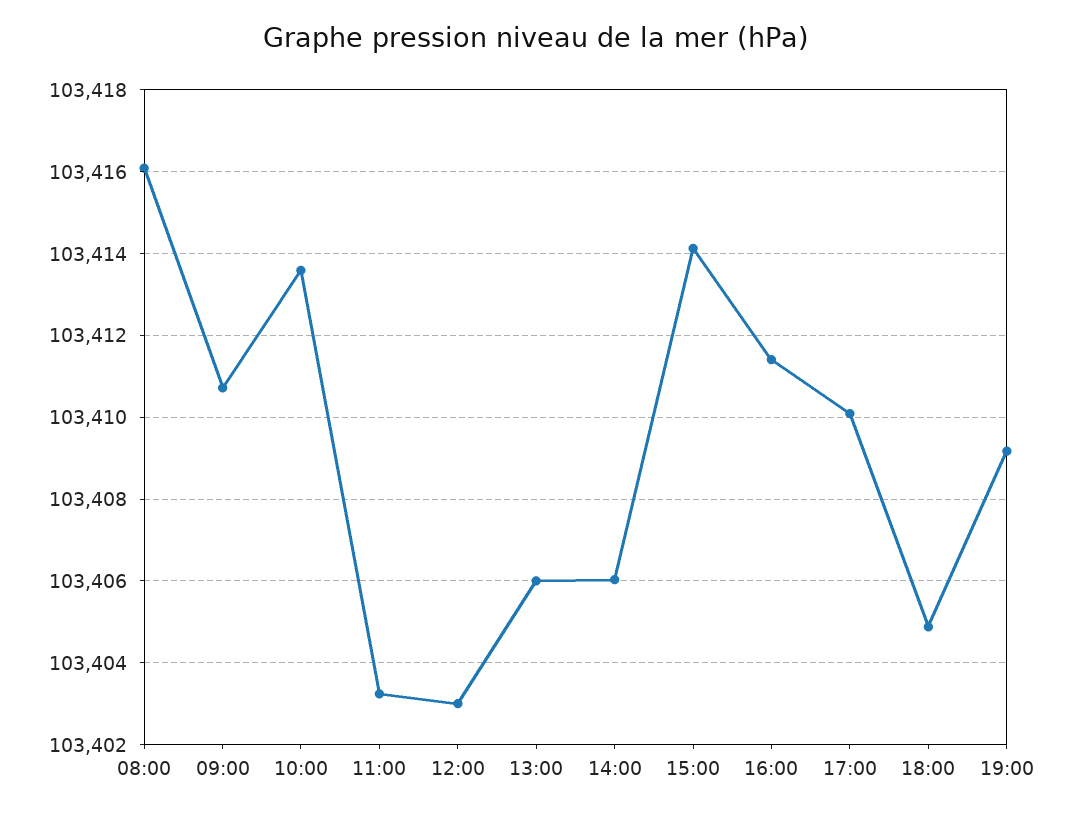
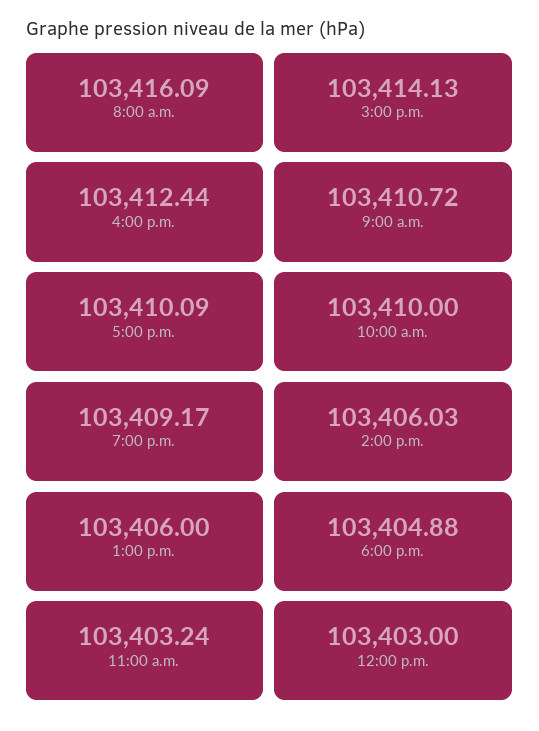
10:00: 103413.6 -> 103410
16:00: 103411.4 -> 103412.44

